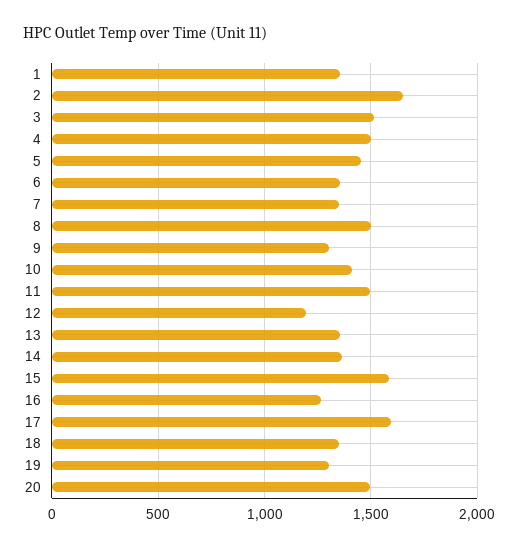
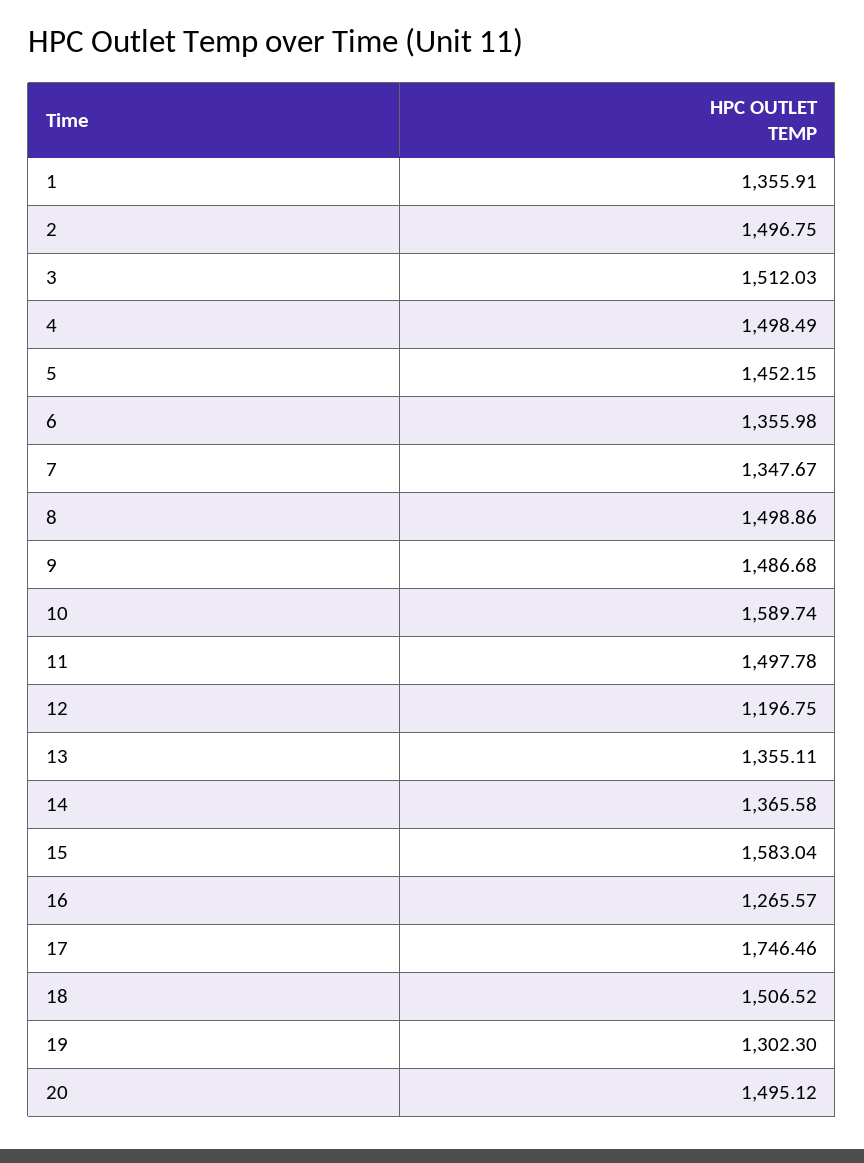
2: 1650 -> 1496.75
9: 1300 -> 1486.68
10: 1400 -> 1589.74
17: 1600 -> 1746.46
18: 1350 -> 1506.52

